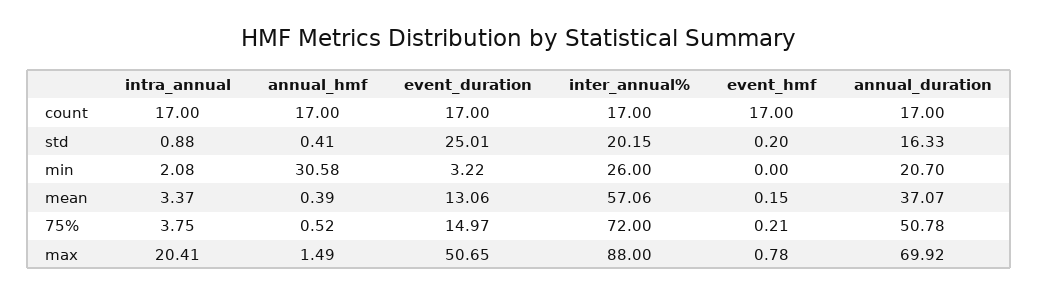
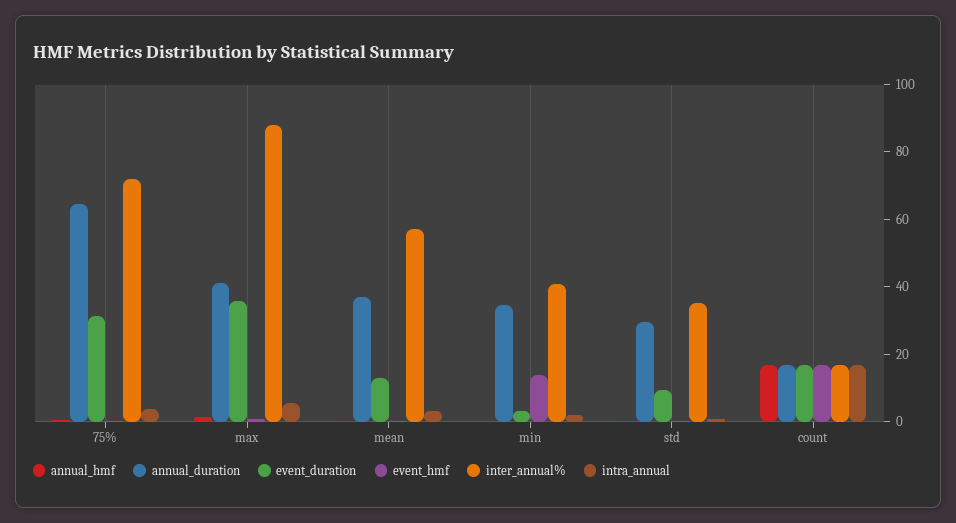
event_duration, std: 25.01 -> 10
inter_annual%, std: 20.15 -> 35
annual_duration, std: 16.33 -> 30
annual_hmf, min: 30.58 -> 0
inter_annual%, min: 26 -> 40
event_hmf, min: 0 -> 15
annual_duration, min: 20.7 -> 35
event_duration, 75%: 14.97 -> 30
annual_duration, 75%: 50.78 -> 65
intra_annual, max: 20.41 -> 5
event_duration, max: 50.65 -> 35
annual_duration, max: 69.92 -> 40

